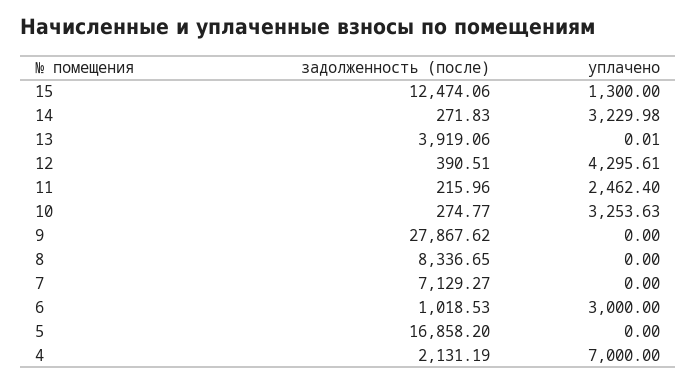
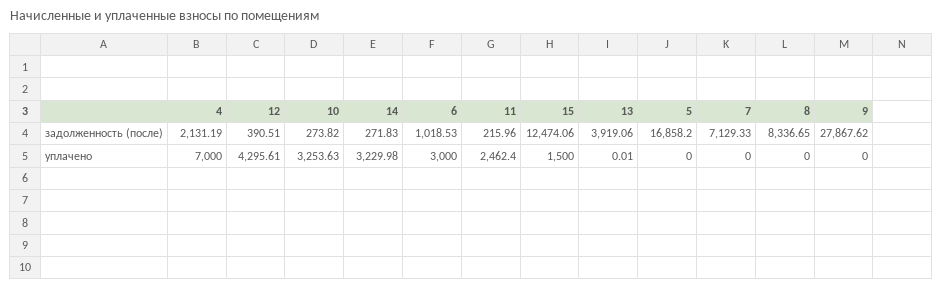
уплачено, 15: 1300 -> 1500
задолженность (после), 10: 274.77 -> 273.82
задолженность (после), 7: 7129.27 -> 7129.33

